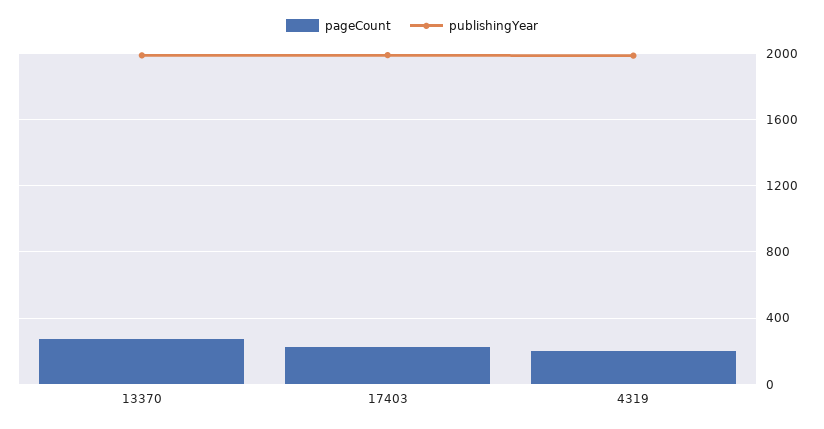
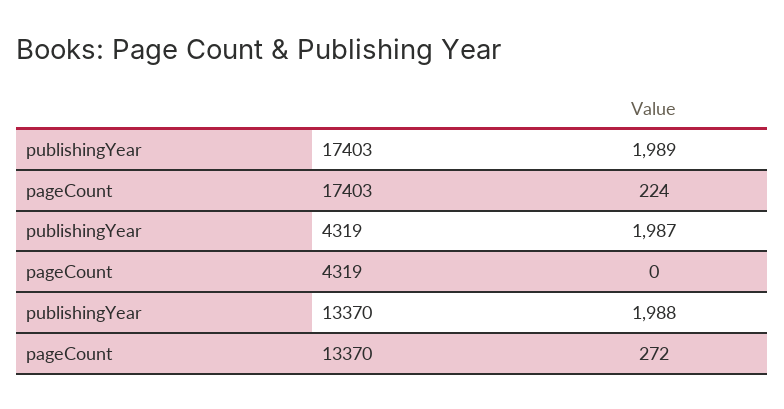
pageCount, 4319: 200 -> 0

